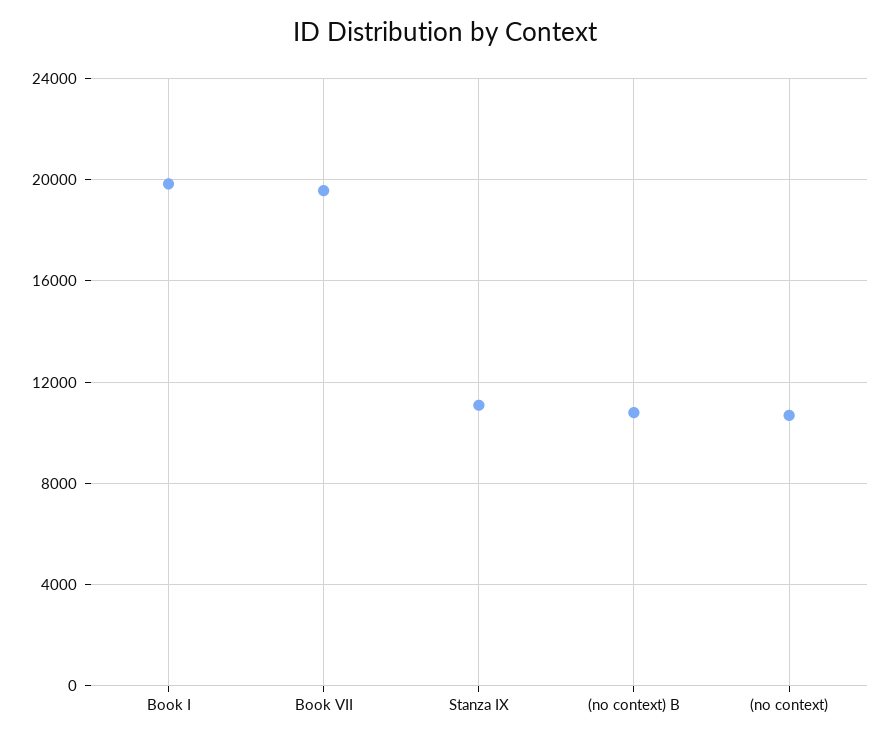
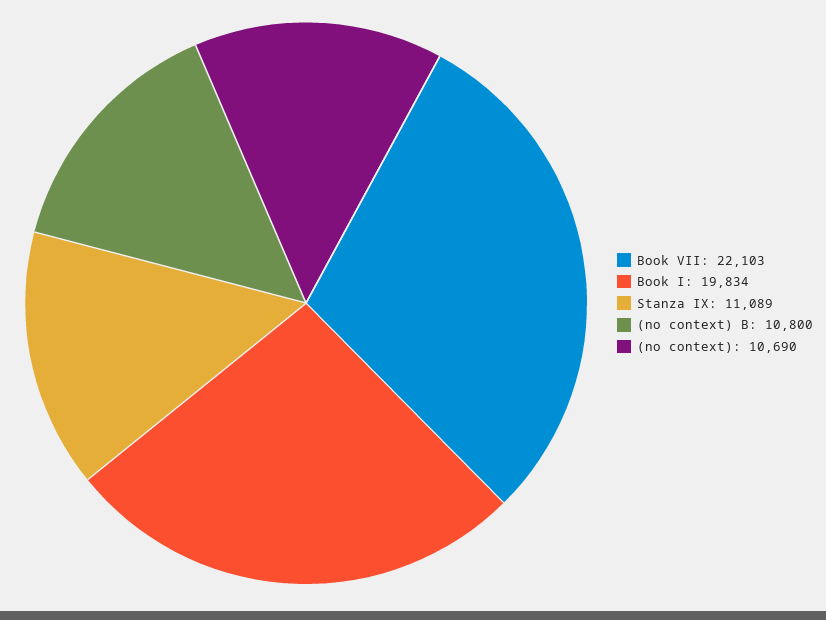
Book VII: 19500 -> 22103

